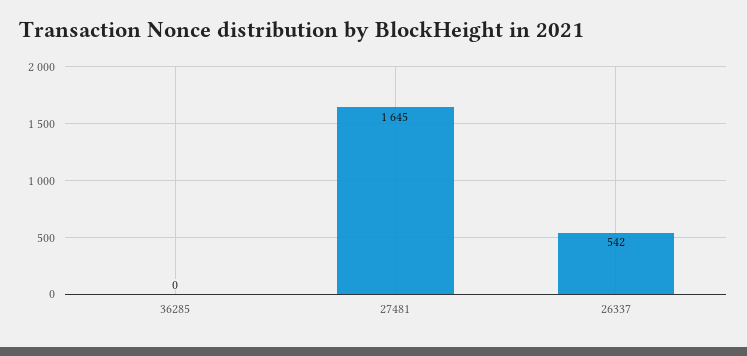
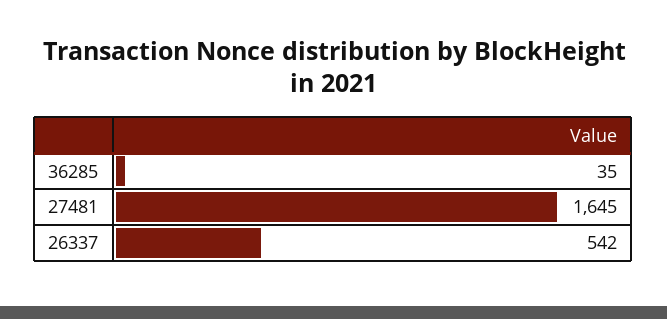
36285: 0 -> 35

